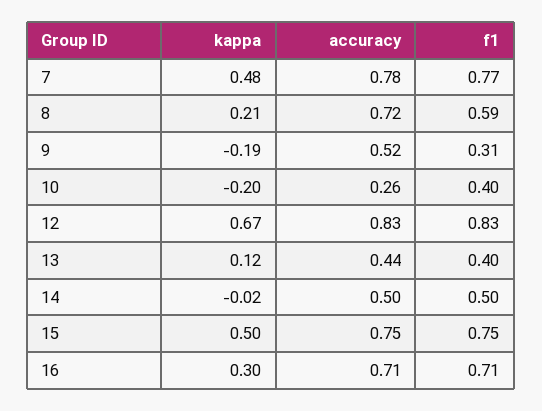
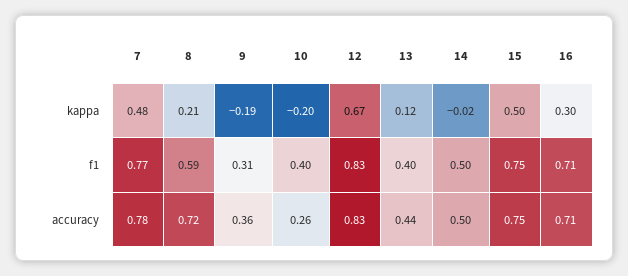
accuracy, 9: 0.52 -> 0.36

